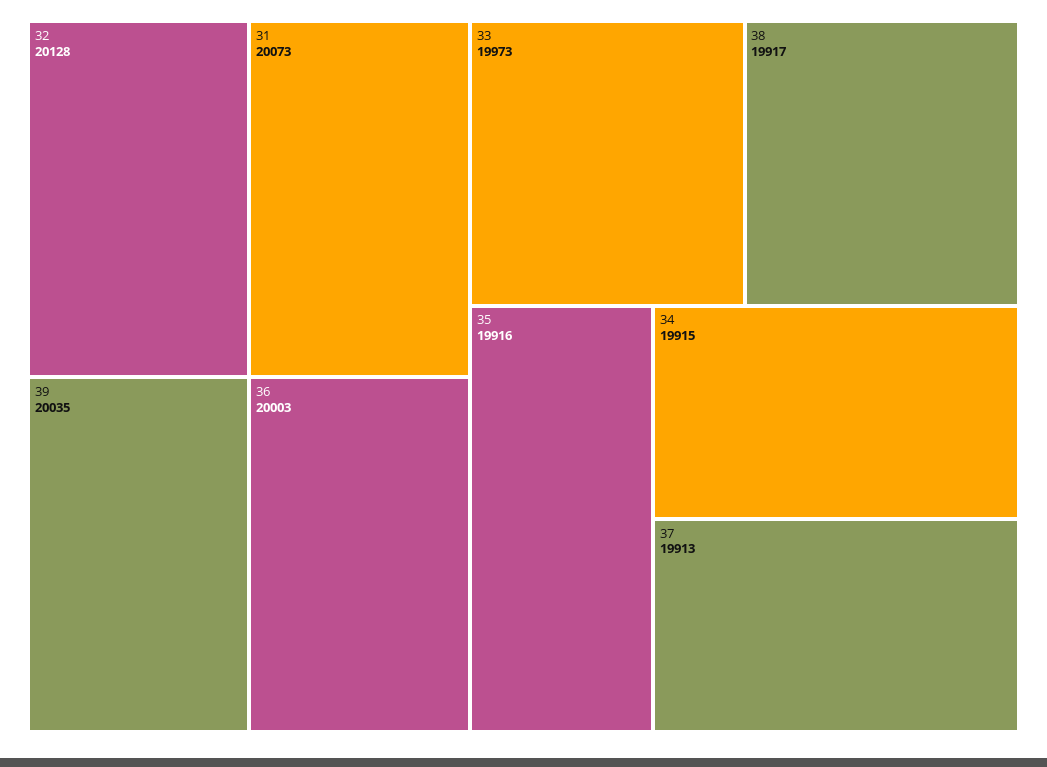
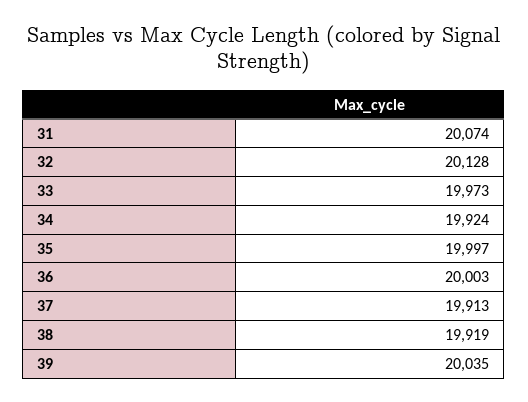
31: 20073 -> 20074
38: 19917 -> 19919
35: 19916 -> 19997
34: 19915 -> 19924

